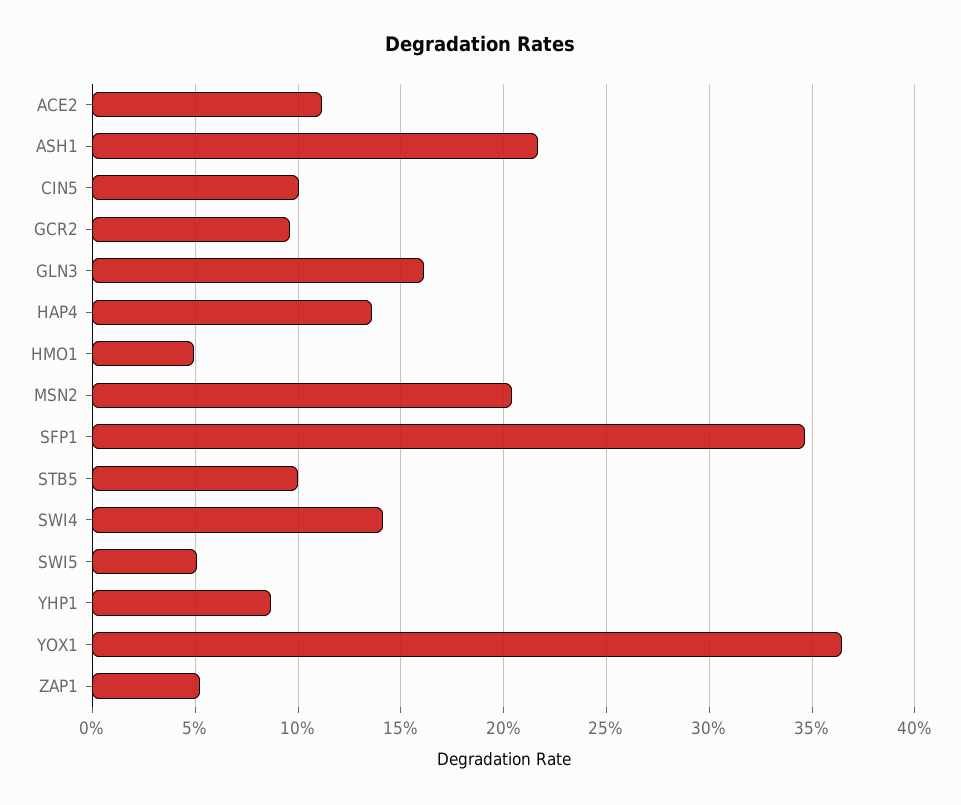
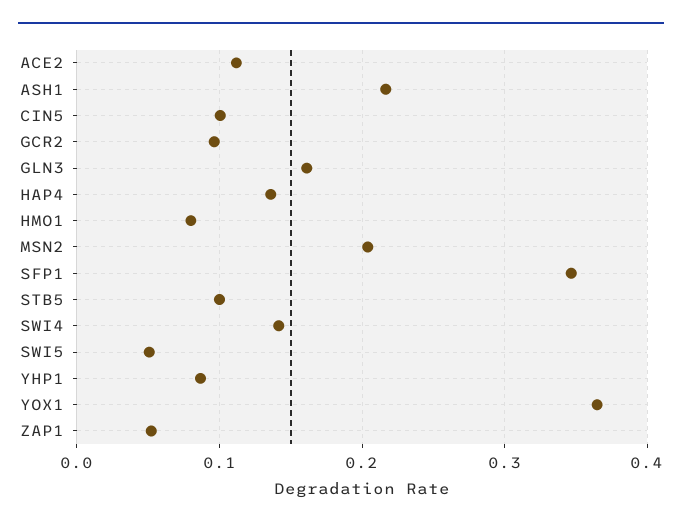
HMO1: 0.05 -> 0.08

